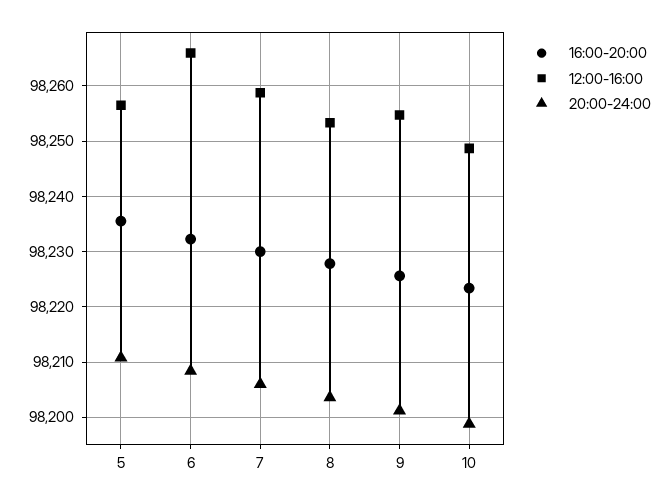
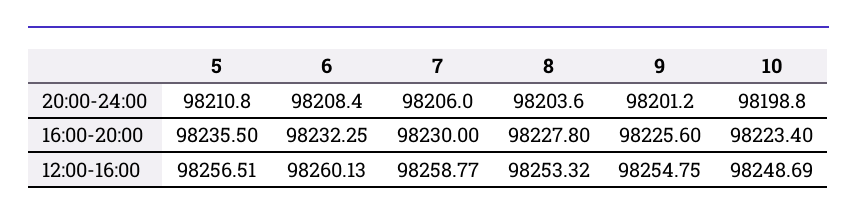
12:00-16:00, 6: 98266 -> 98260.13

